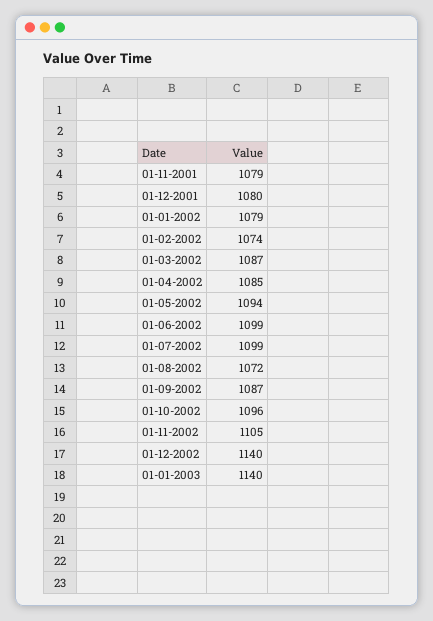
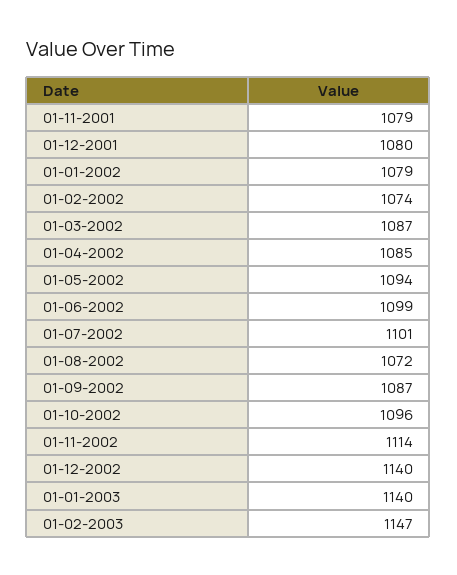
01-07-2002: 1099 -> 1101
01-11-2002: 1105 -> 1114
01-02-2003: none -> 1147

